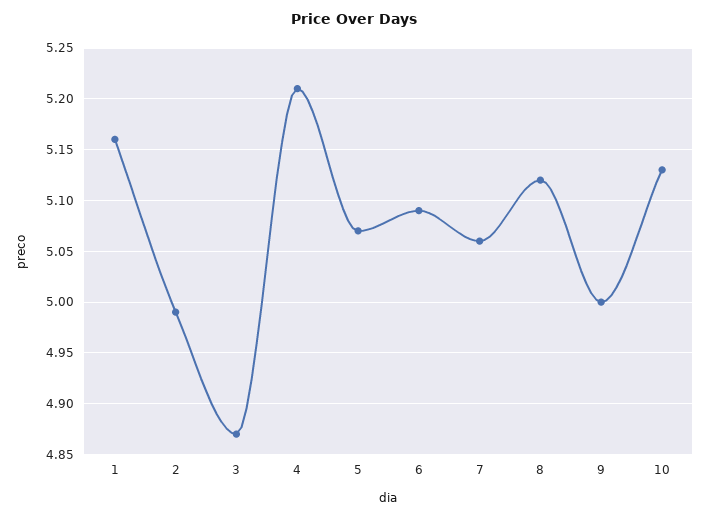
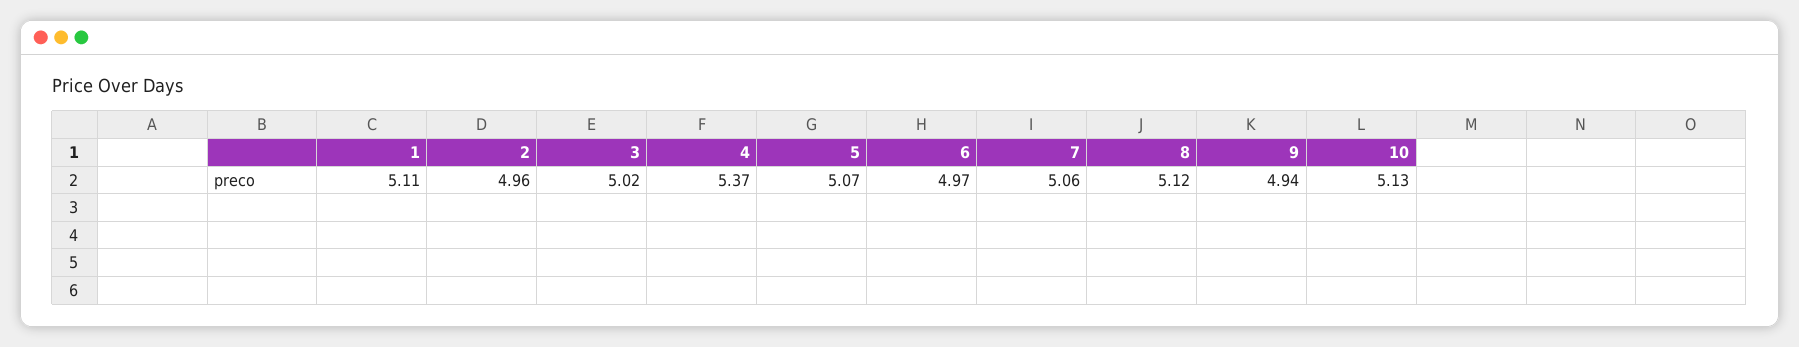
1: 5.16 -> 5.11
2: 4.99 -> 4.96
3: 4.87 -> 5.02
4: 5.21 -> 5.37
6: 5.09 -> 4.97
9: 5 -> 4.94

